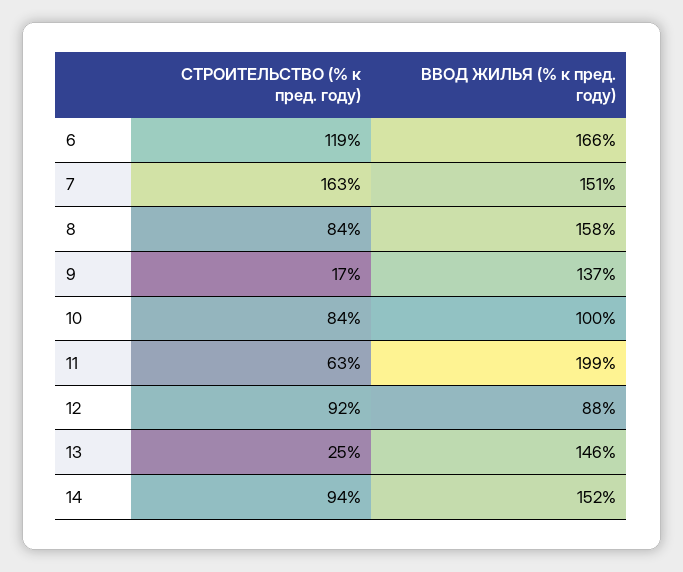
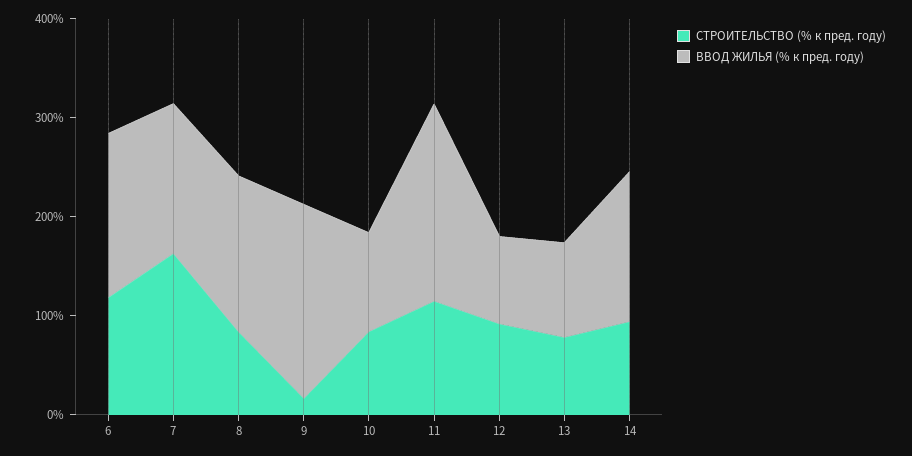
ВВОД ЖИЛЬЯ (% к пред. году), 9: 137 -> 200
СТРОИТЕЛЬСТВО (% к пред. году), 11: 63 -> 120
СТРОИТЕЛЬСТВО (% к пред. году), 13: 25 -> 80
ВВОД ЖИЛЬЯ (% к пред. году), 13: 146 -> 100

